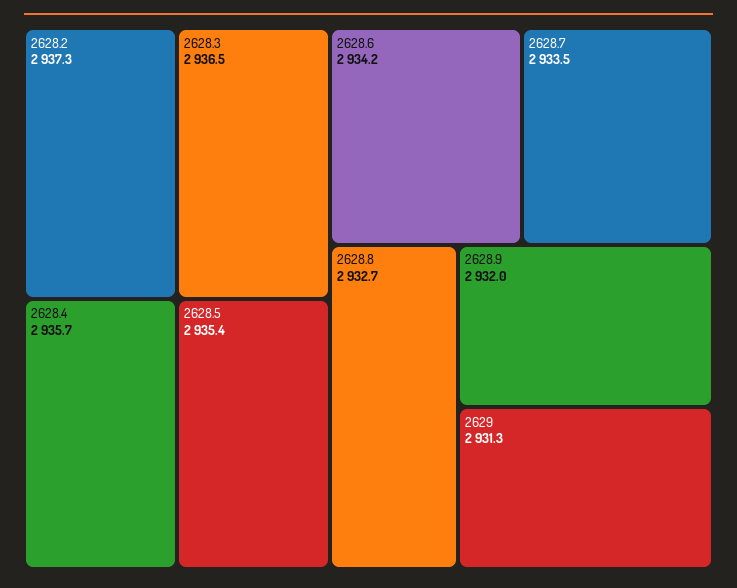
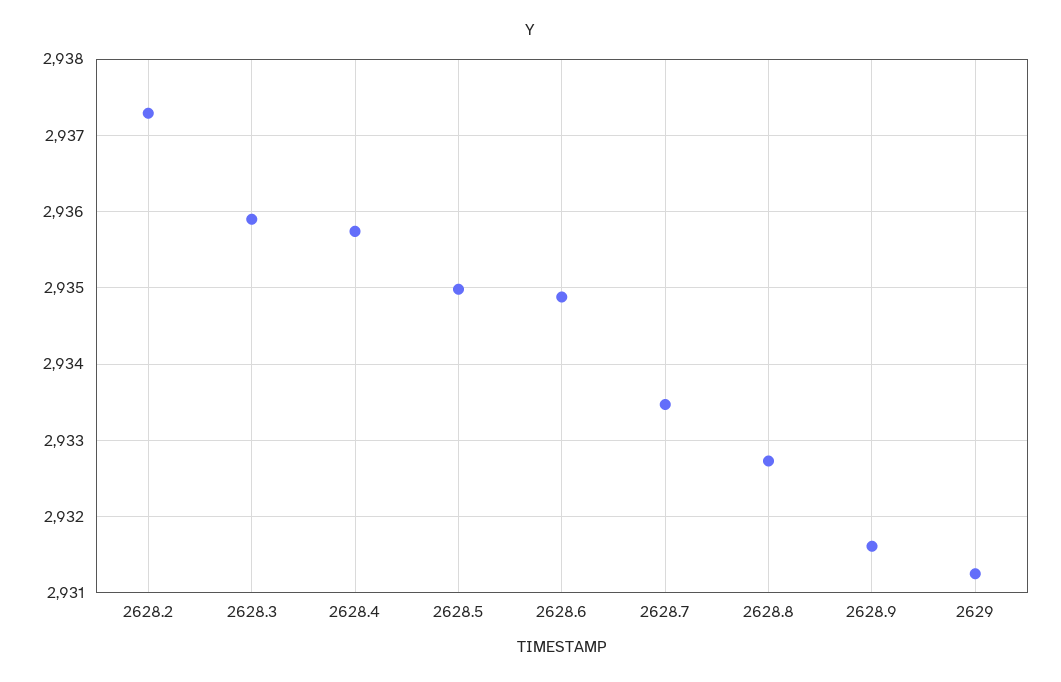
2628.3: 2936.5 -> 2935.9
2628.5: 2935.4 -> 2935
2628.6: 2934.2 -> 2934.9
2628.9: 2932 -> 2931.6

